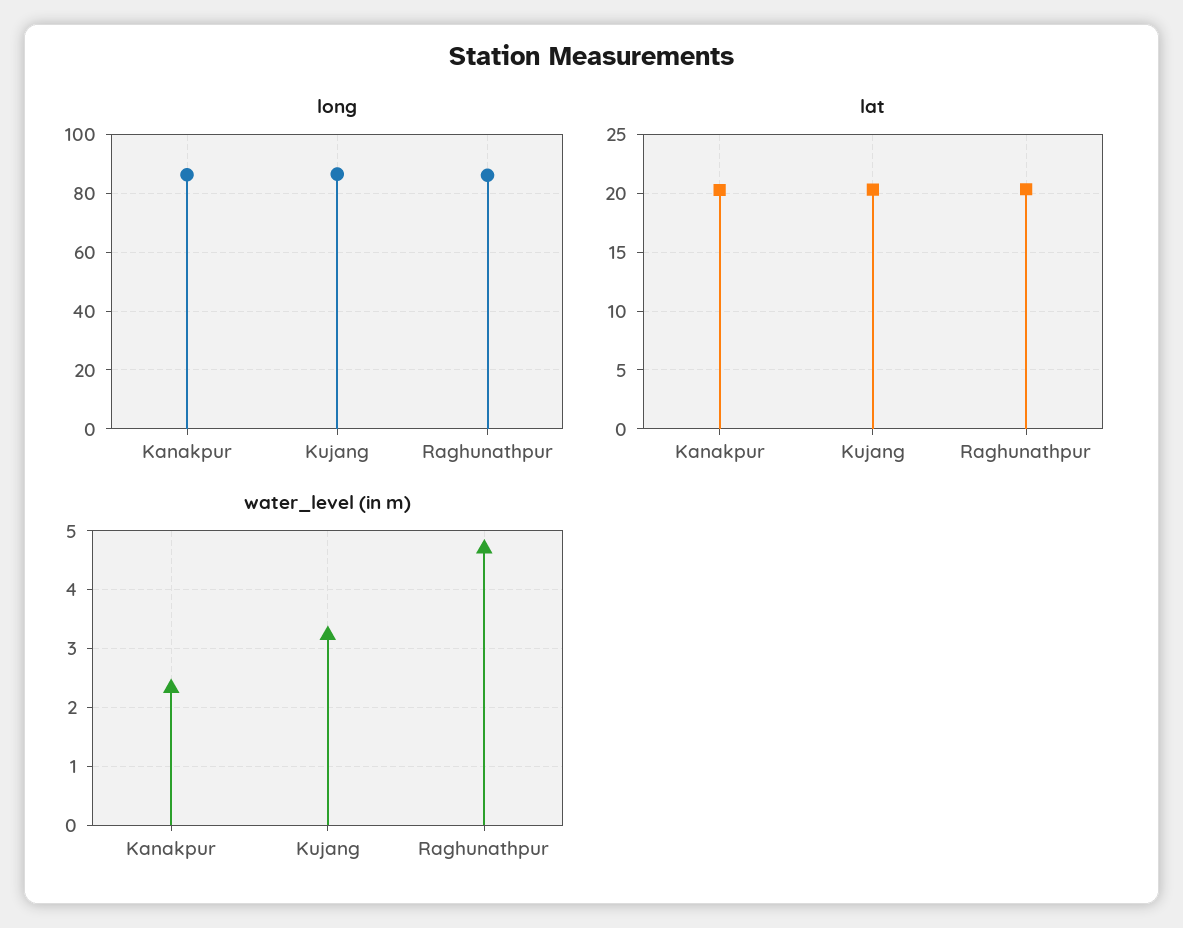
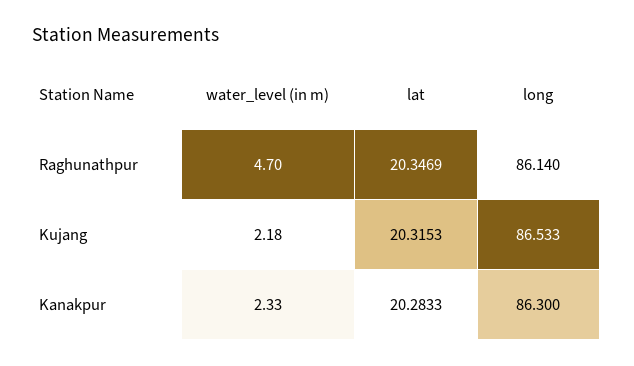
water_level (in m), Kujang: 3.2 -> 2.18

